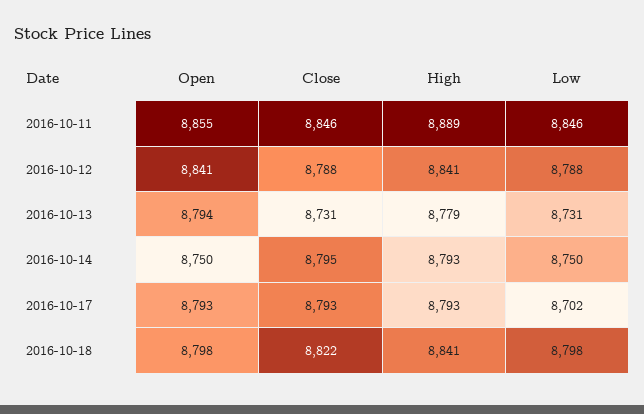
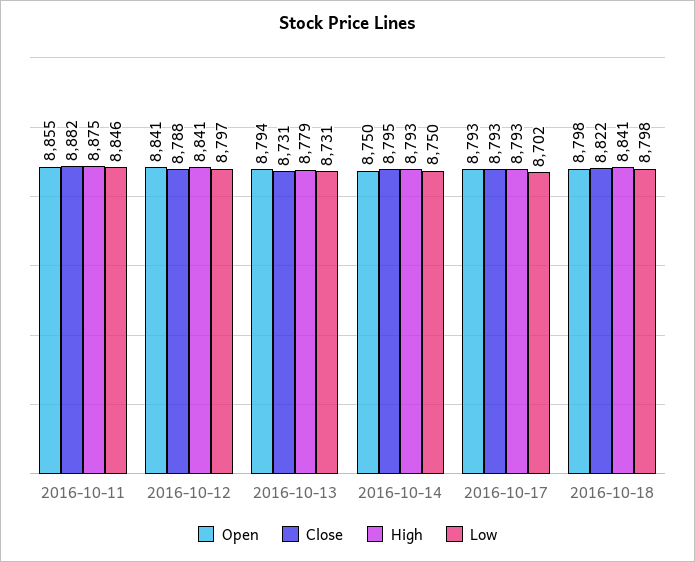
Close, 2016-10-11: 8846 -> 8882
High, 2016-10-11: 8889 -> 8875
Low, 2016-10-12: 8788 -> 8797

